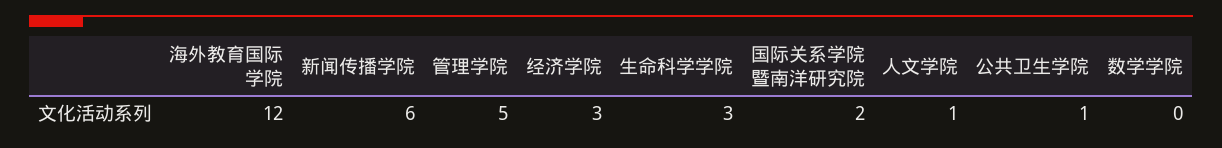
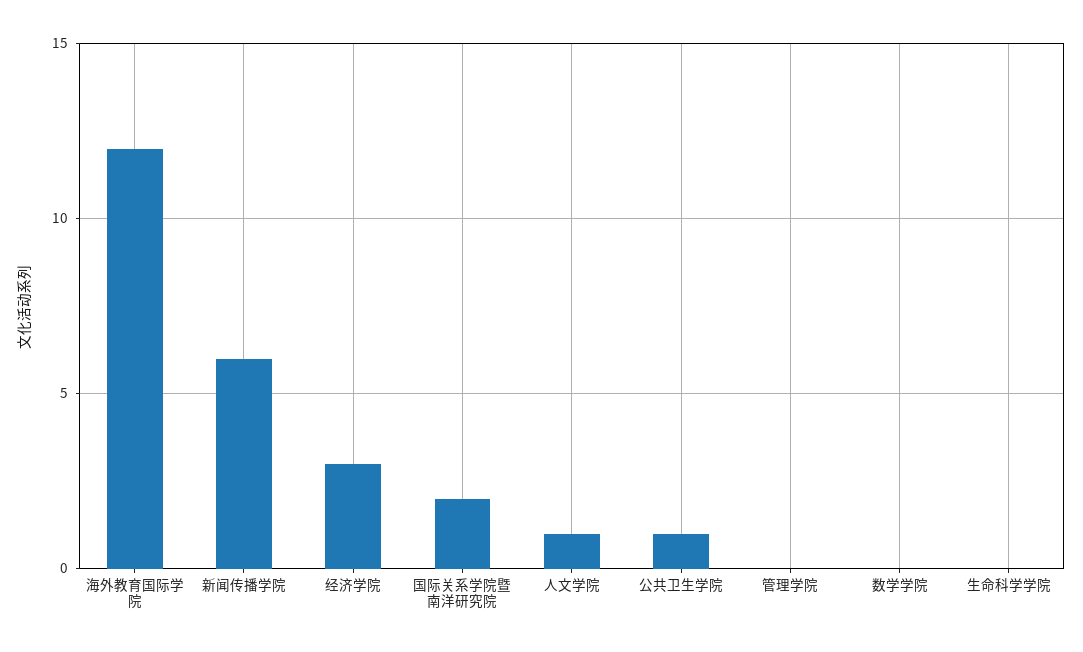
管理学院: 5 -> 0
生命科学学院: 3 -> 0

